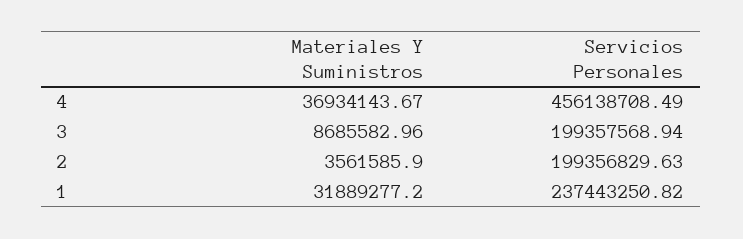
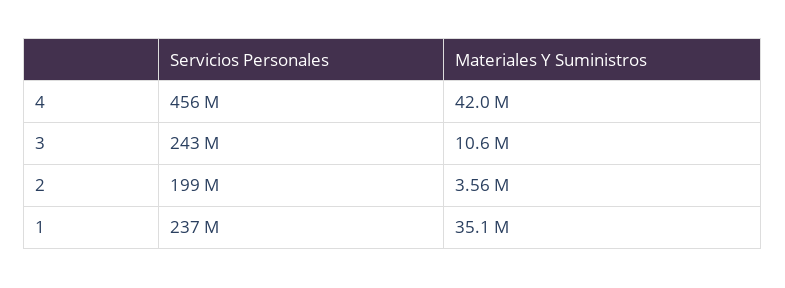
Materiales Y Suministros, 4: 36934143.67 -> 42000000
Materiales Y Suministros, 3: 8685582.96 -> 10600000
Servicios Personales, 3: 199357568.94 -> 243000000
Materiales Y Suministros, 1: 31889277.2 -> 35100000

